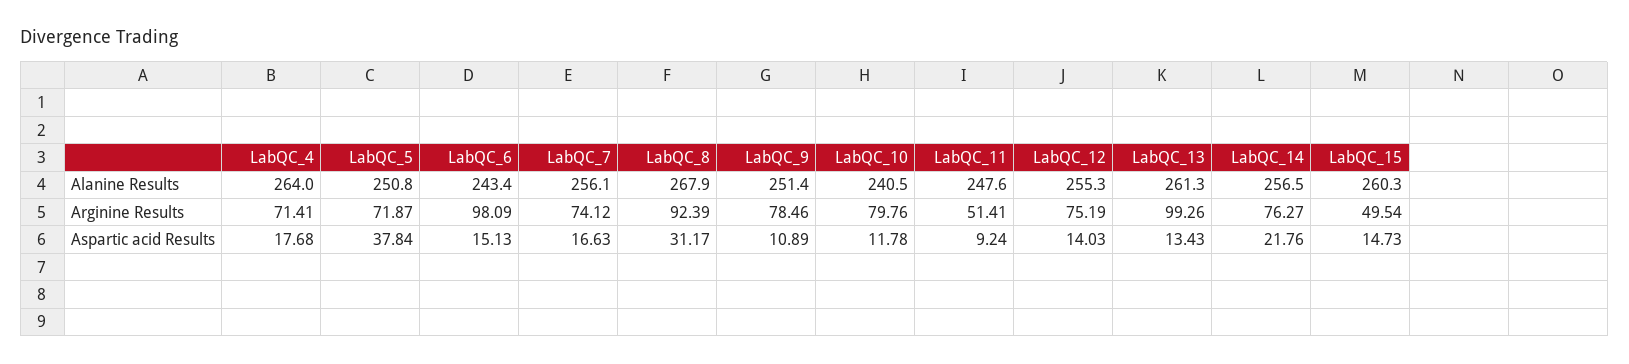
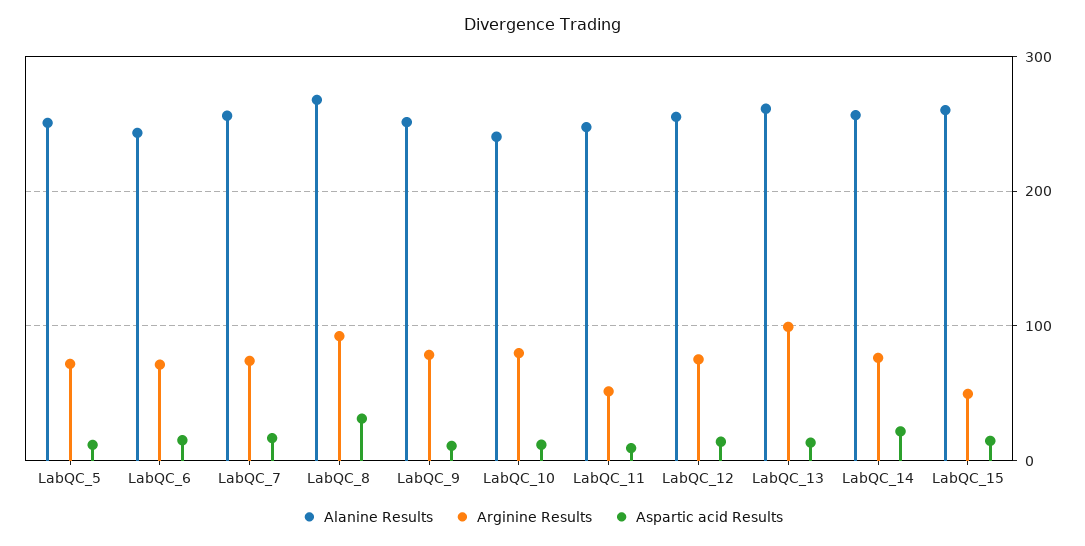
Alanine Results, LabQC_4: 264 -> none
Arginine Results, LabQC_4: 71.41 -> none
Arginine Results, LabQC_6: 98.09 -> 70
Aspartic acid Results, LabQC_4: 17.68 -> none
Aspartic acid Results, LabQC_5: 37.84 -> 10

